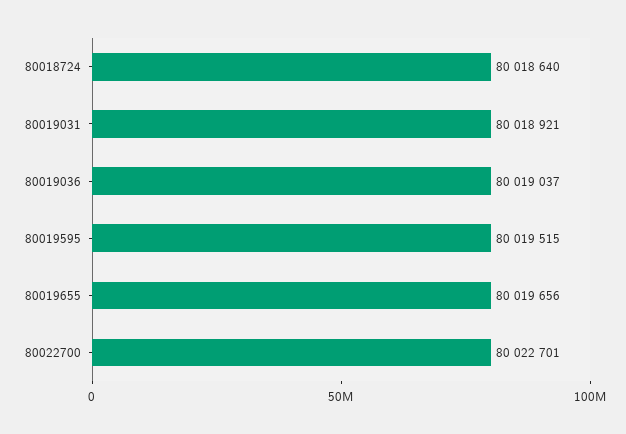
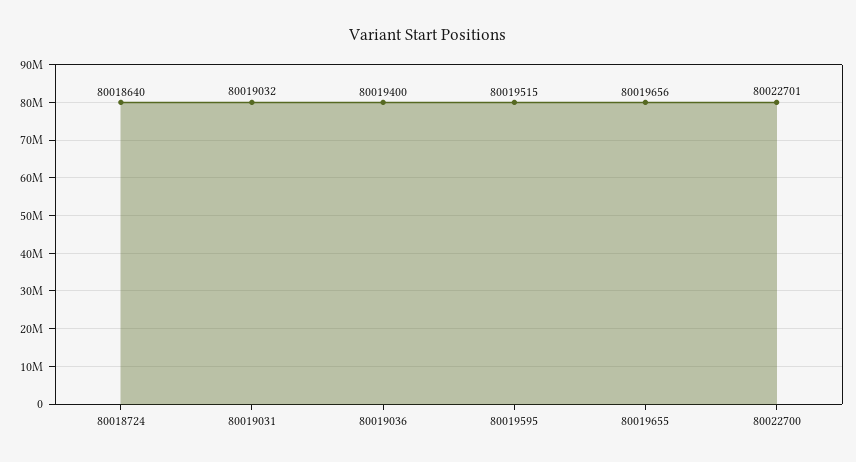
80019031: 80018921 -> 80019032
80019036: 80019037 -> 80019400

